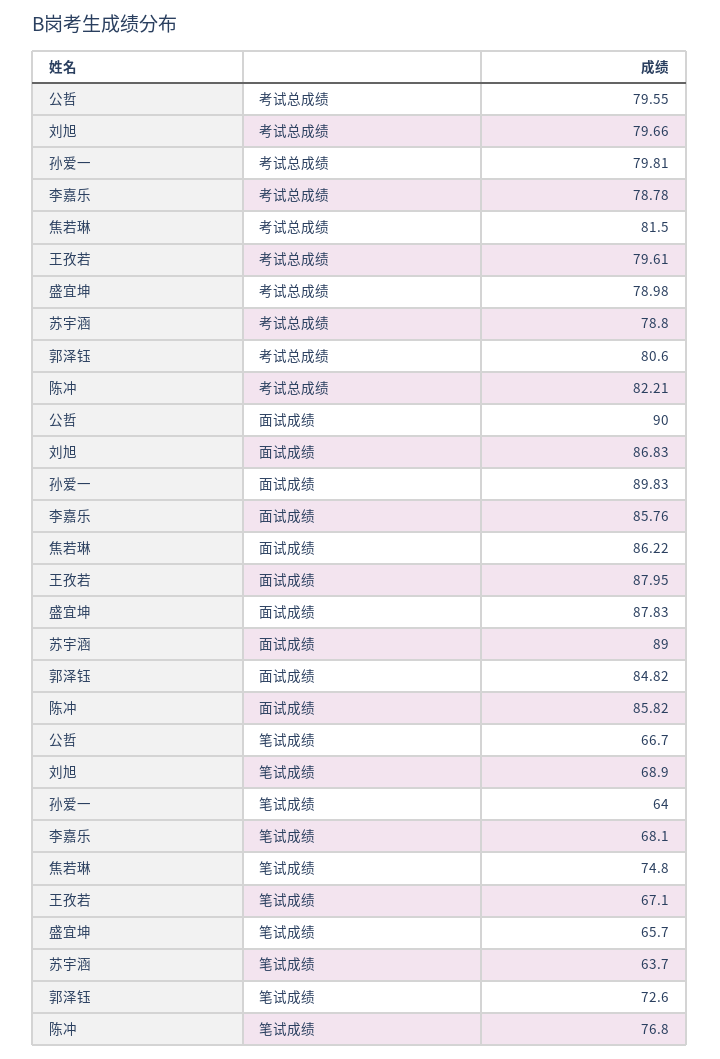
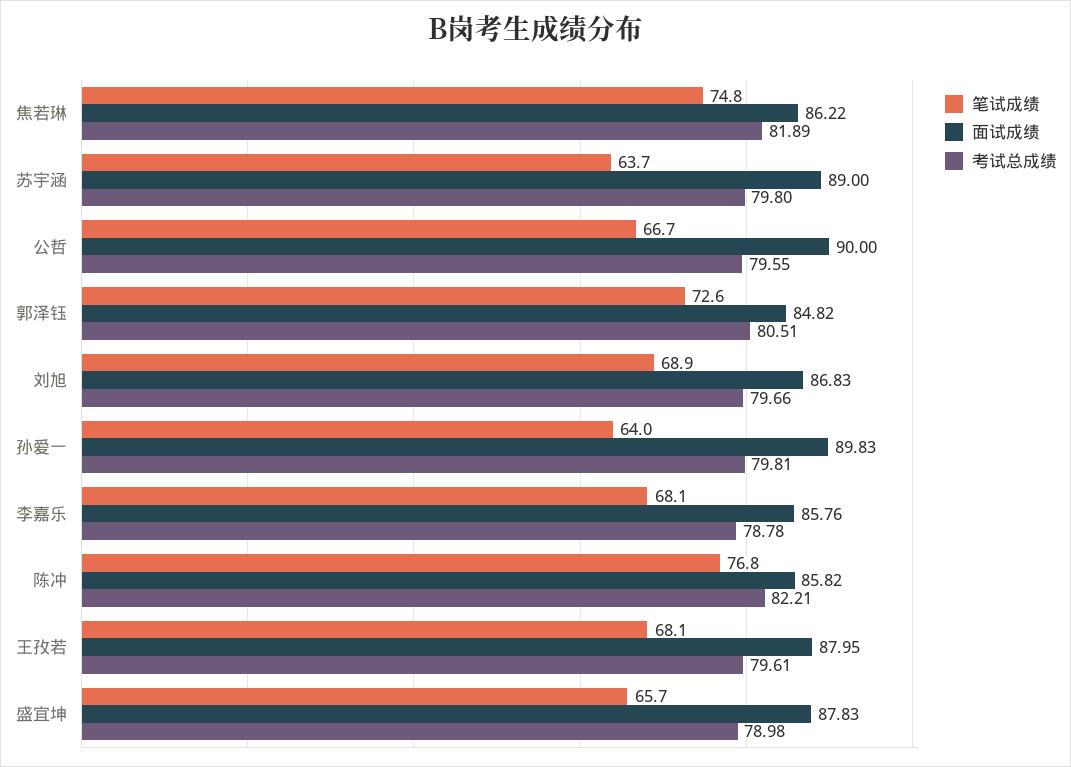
考试总成绩, 焦若琳: 81.5 -> 81.89
考试总成绩, 苏宇涵: 78.8 -> 79.8
考试总成绩, 郭泽钰: 80.6 -> 80.51
笔试成绩, 王孜若: 67.1 -> 68.1

